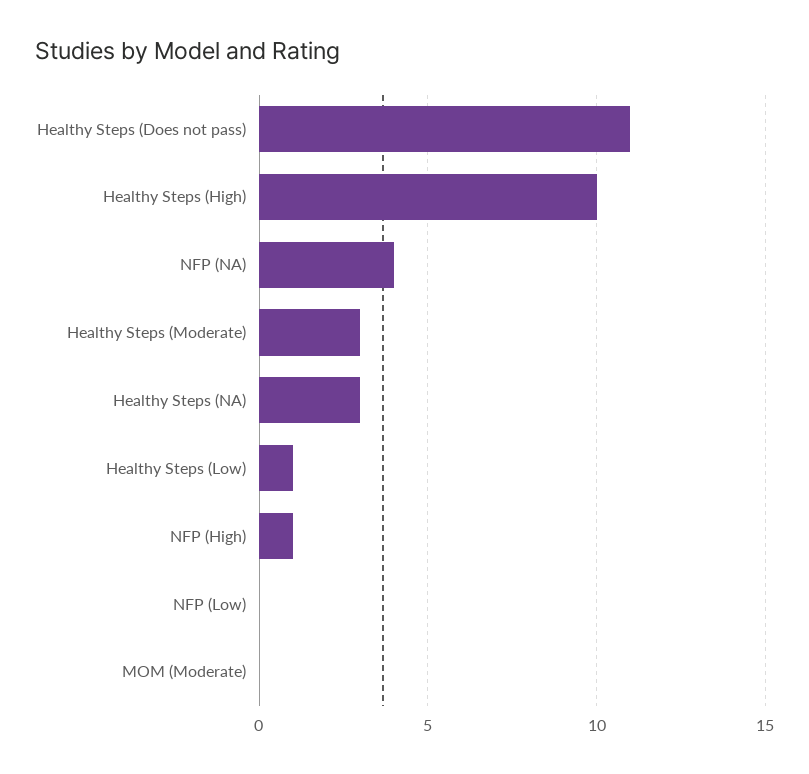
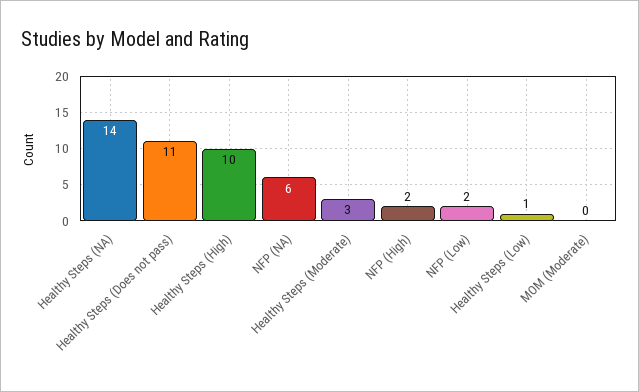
NFP (NA): 4 -> 6
Healthy Steps (NA): 3 -> 14
NFP (High): 1 -> 2
NFP (Low): 0 -> 2

